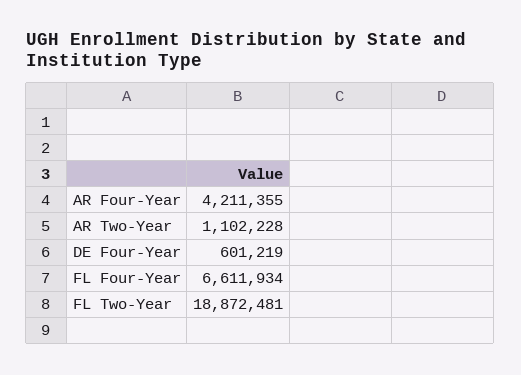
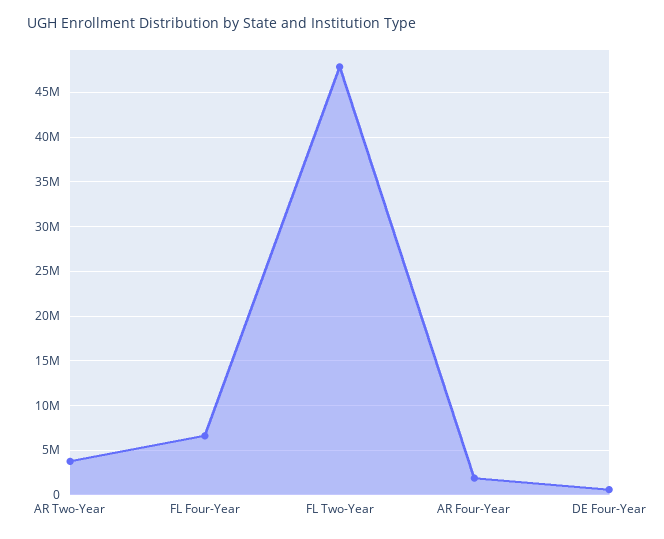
AR Four-Year: 4211355 -> 2000000
AR Two-Year: 1102228 -> 4000000
FL Two-Year: 18872481 -> 48000000

